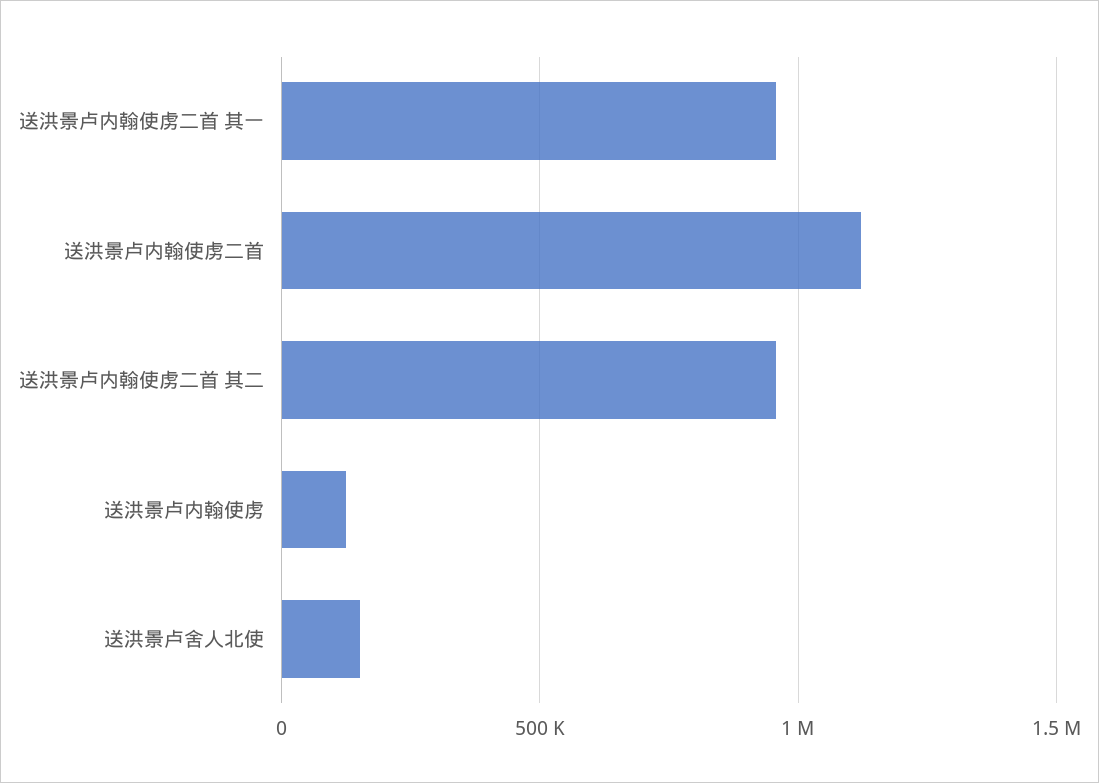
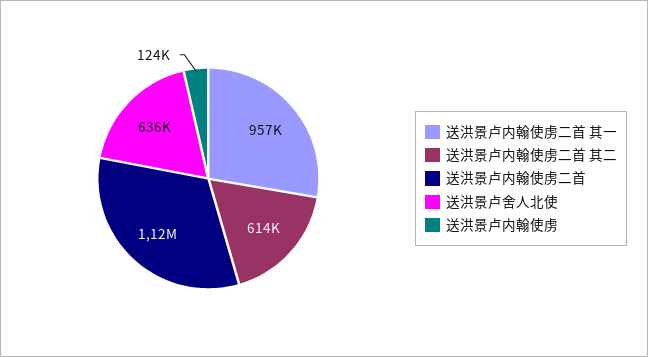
送洪景卢内翰使虏二首 其二: 950000 -> 614000
送洪景卢舍人北使: 150000 -> 636000

